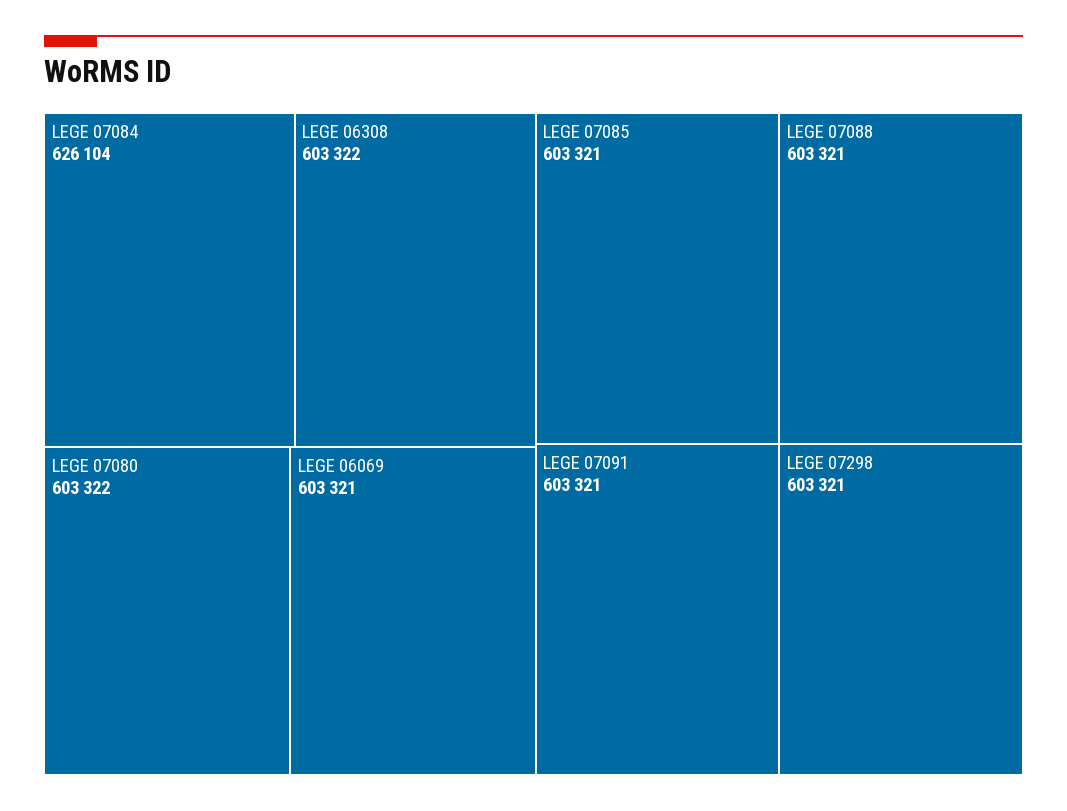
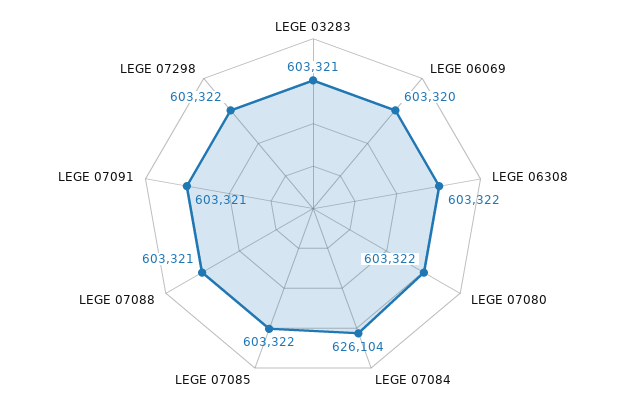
LEGE 06069: 603321 -> 603320
LEGE 07085: 603321 -> 603322
LEGE 07298: 603321 -> 603322
LEGE 03283: none -> 603321

